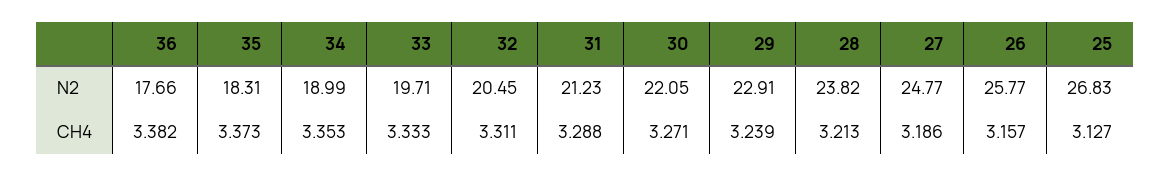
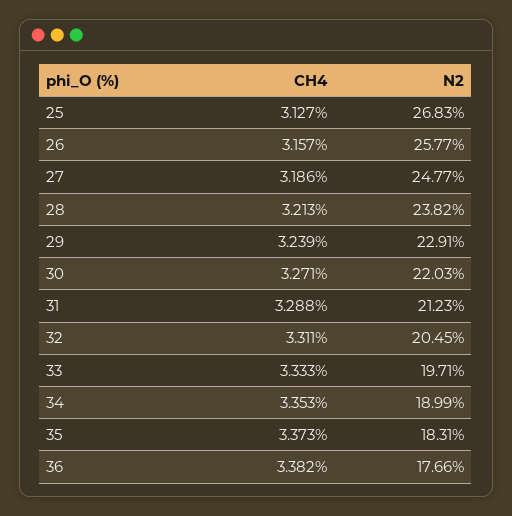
30, N2: 22.05 -> 22.03

